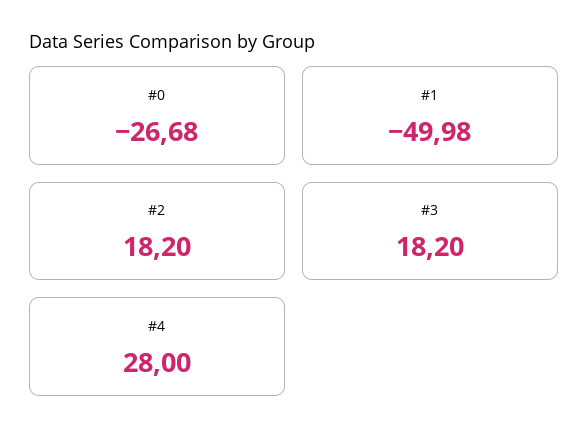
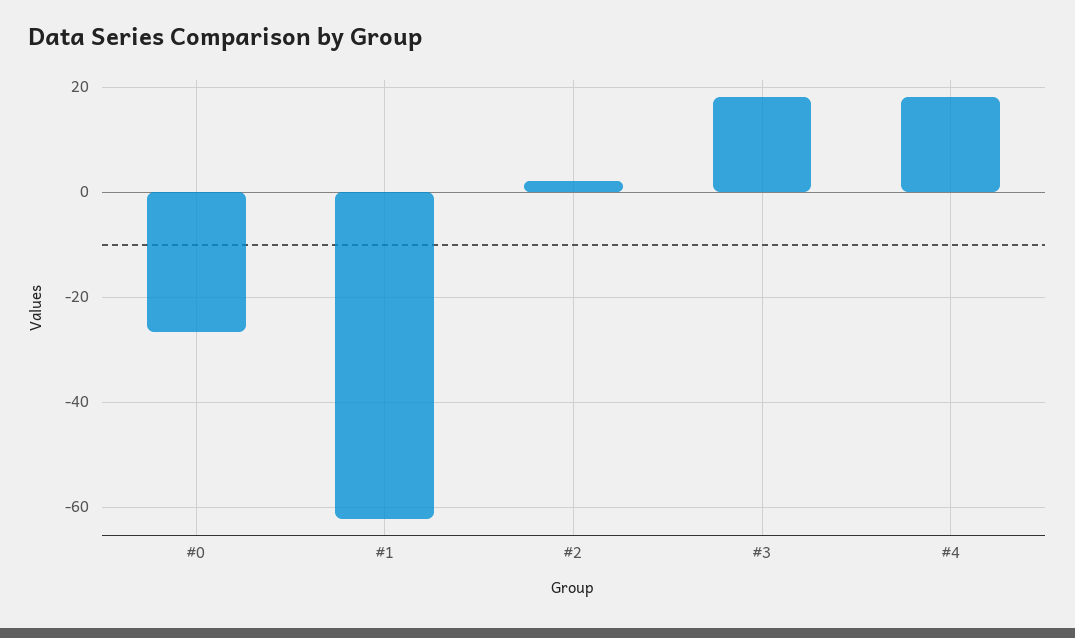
#1: -49.98 -> -62
#2: 18.2 -> 2
#4: 28 -> 18

